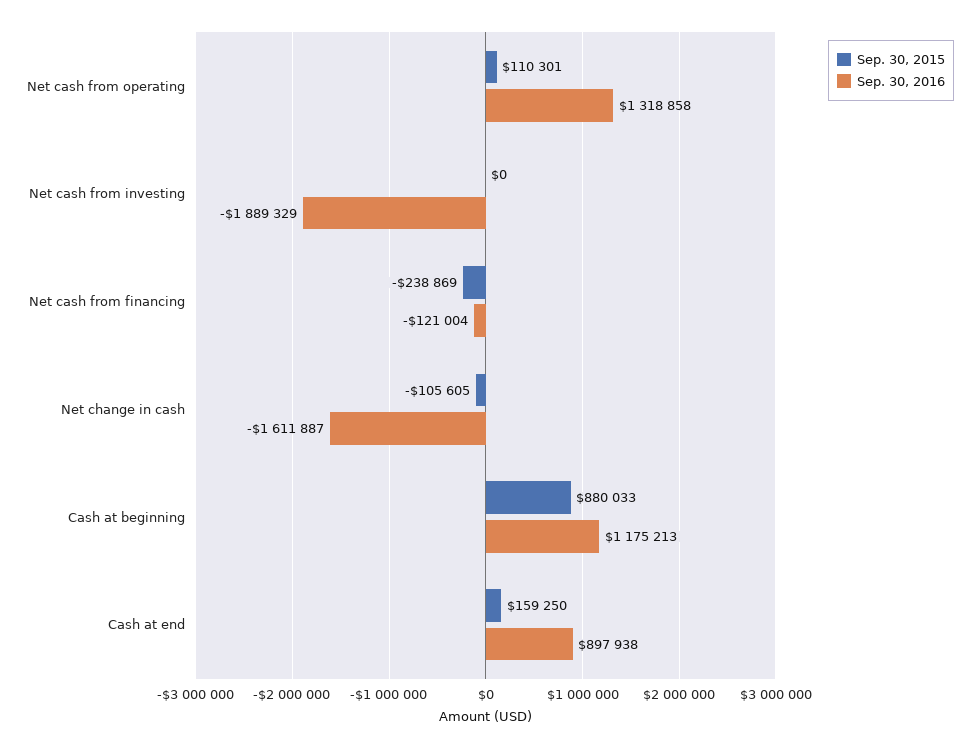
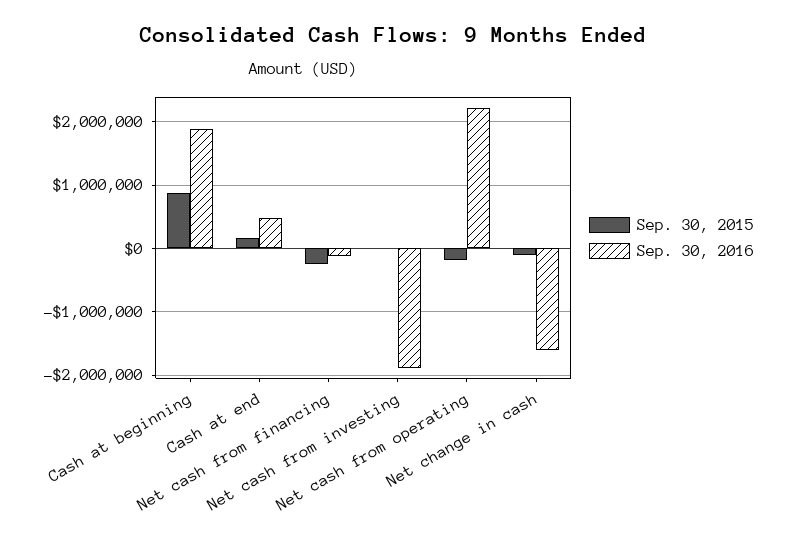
Sep. 30, 2015, Net cash from operating: 110301 -> -200000
Sep. 30, 2016, Net cash from operating: 1318858 -> 2200000
Sep. 30, 2016, Cash at beginning: 1175213 -> 1900000
Sep. 30, 2016, Cash at end: 897938 -> 500000

